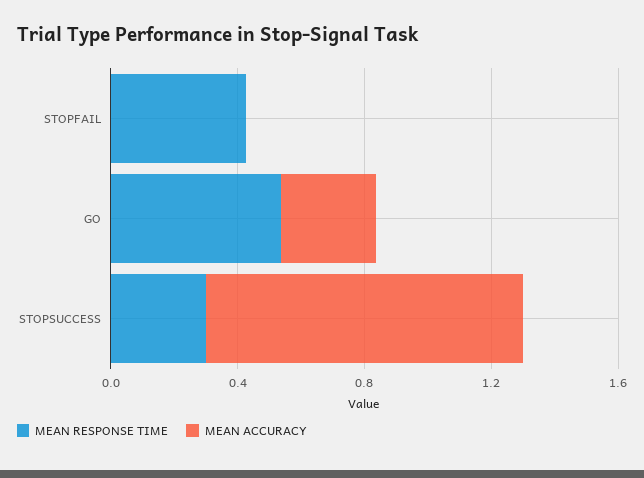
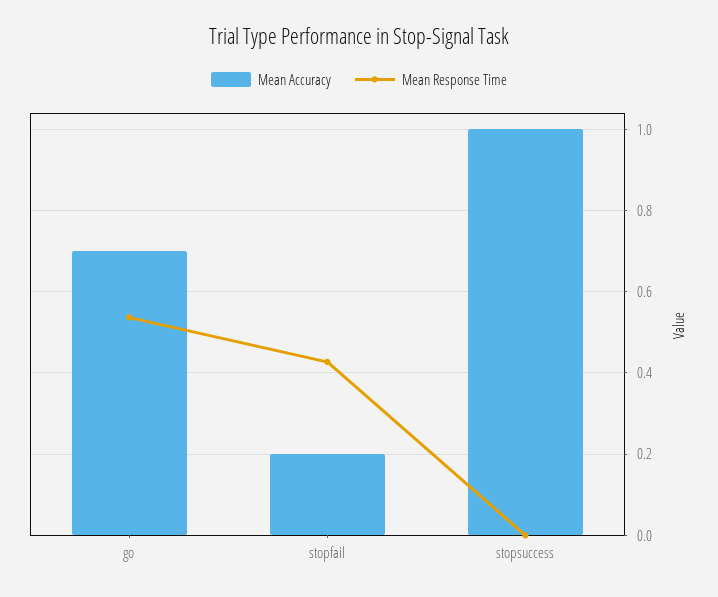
MEAN ACCURACY, STOPFAIL: 0 -> 0.2
MEAN ACCURACY, GO: 0.3 -> 0.7
MEAN RESPONSE TIME, STOPSUCCESS: 0.3 -> 0

